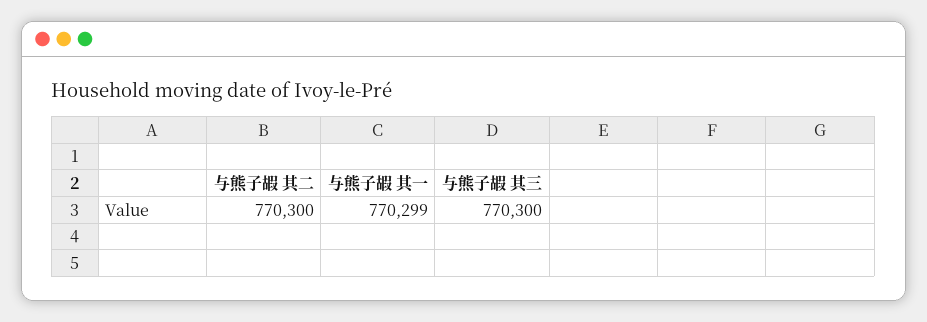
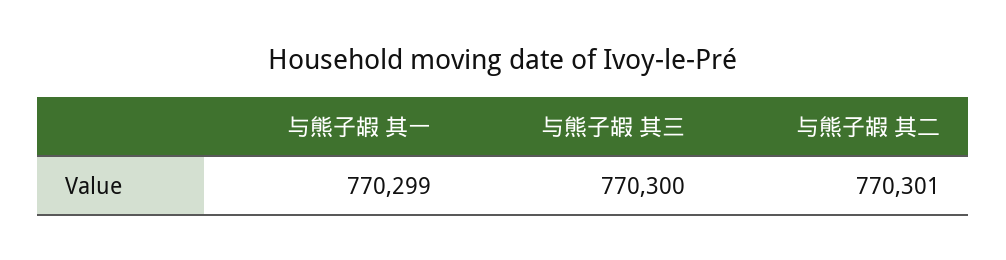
与熊子嘏 其二: 770300 -> 770301

